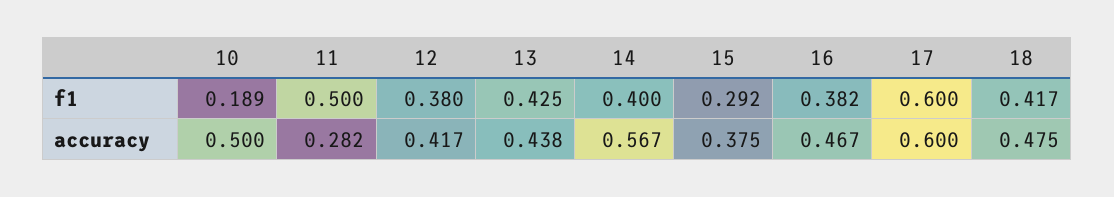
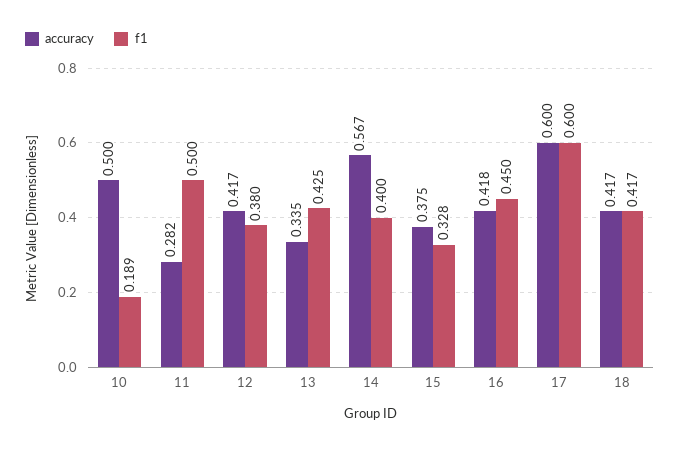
f1, 15: 0.292 -> 0.328
f1, 16: 0.382 -> 0.45
accuracy, 13: 0.438 -> 0.335
accuracy, 16: 0.467 -> 0.418
accuracy, 18: 0.475 -> 0.417

